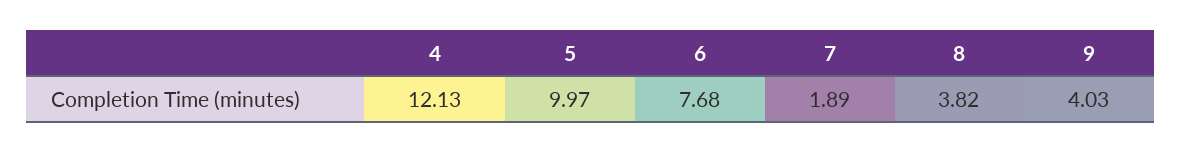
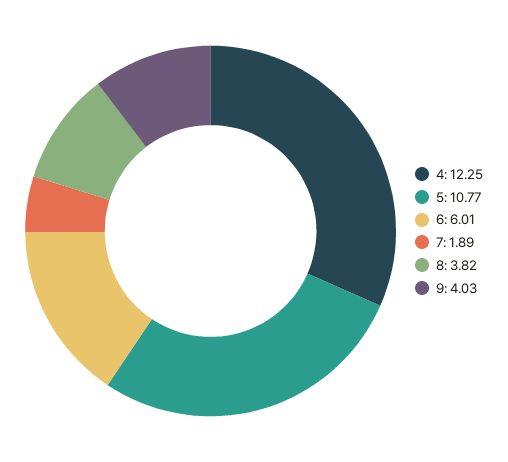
4: 12.13 -> 12.25
5: 9.97 -> 10.77
6: 7.68 -> 6.01

